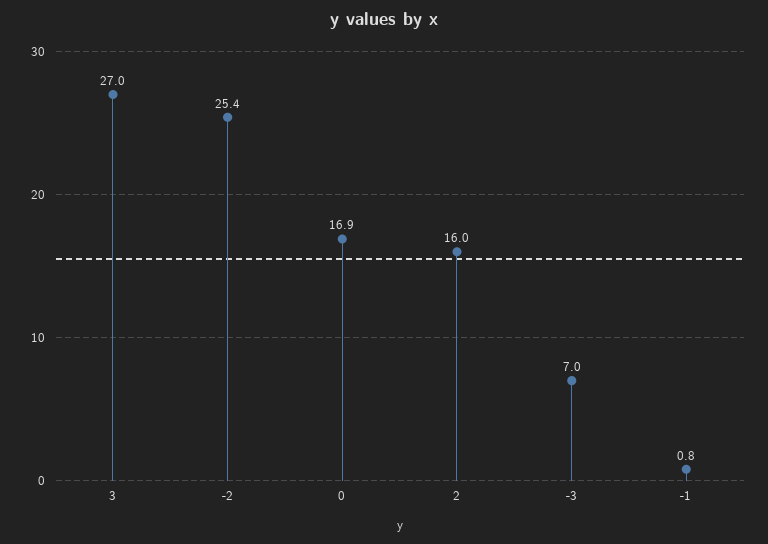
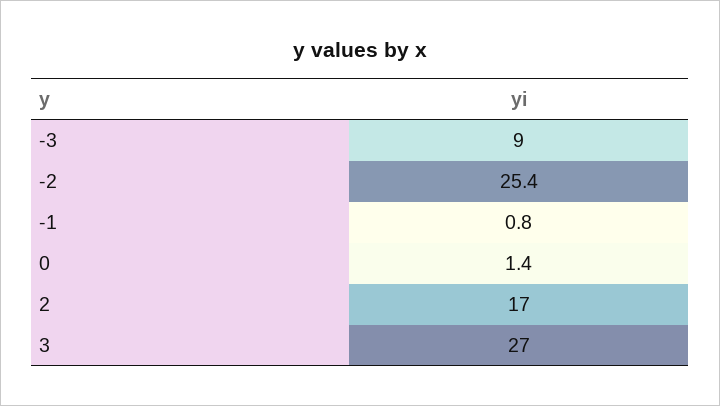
0: 16.9 -> 1.4
2: 16 -> 17
-3: 7 -> 9

